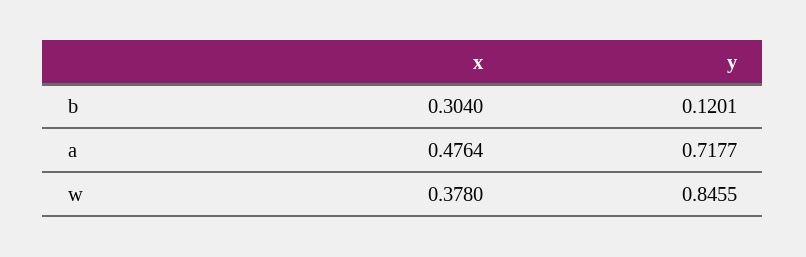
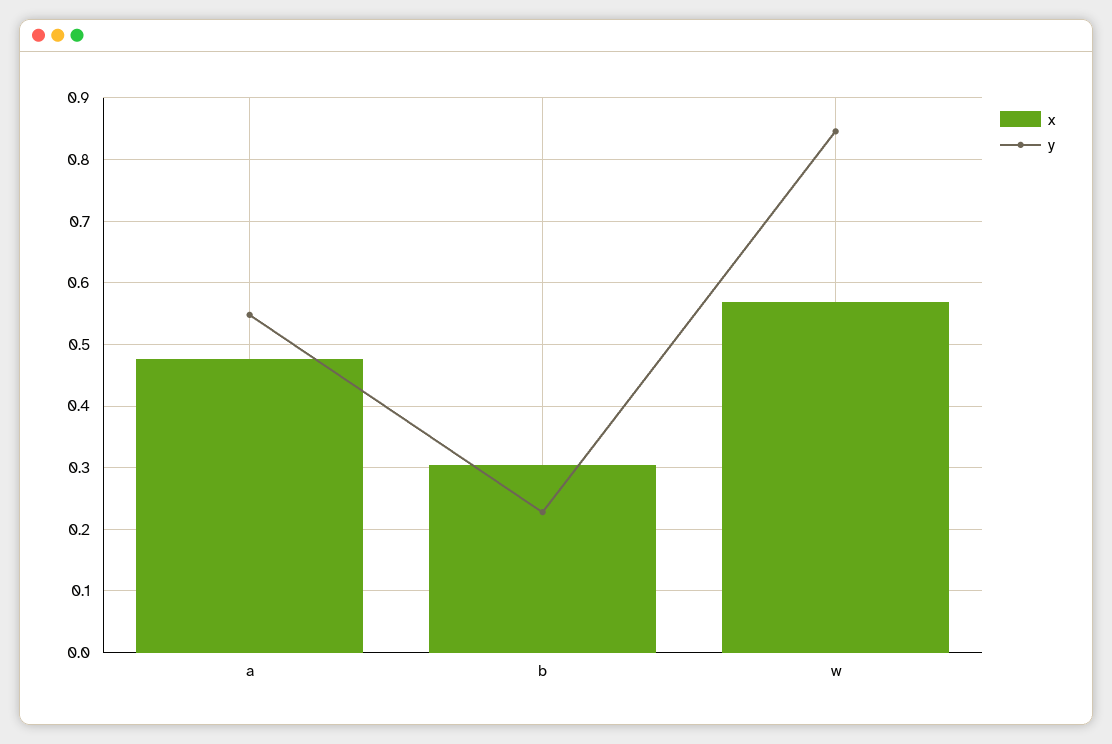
y, b: 0.1201 -> 0.23
y, a: 0.7177 -> 0.55
x, w: 0.378 -> 0.57

